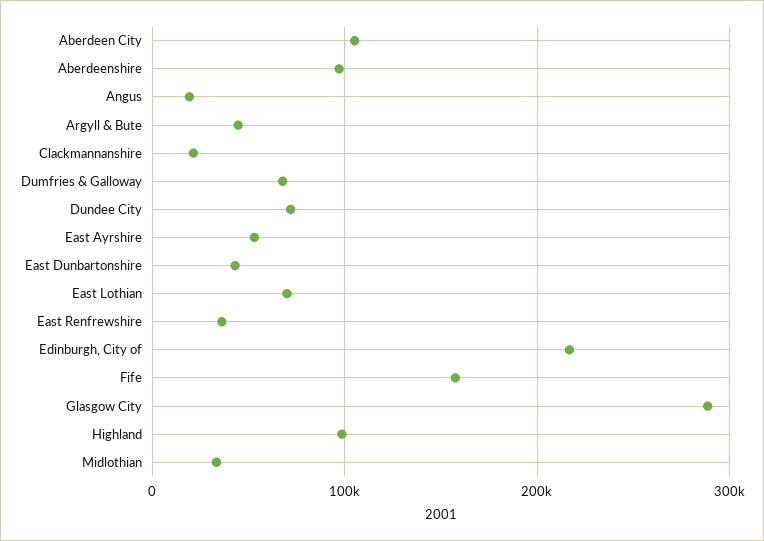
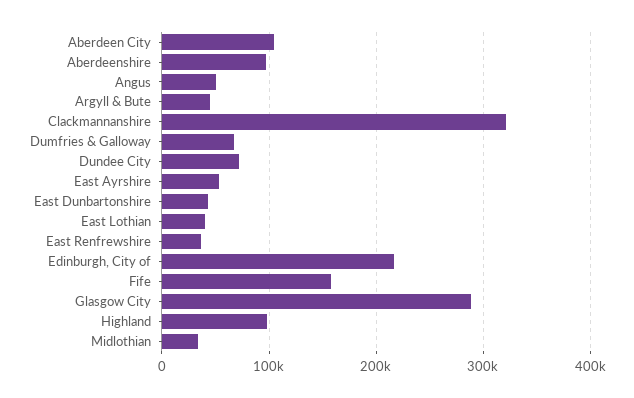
Angus: 20000 -> 50000
Clackmannanshire: 20000 -> 320000
East Lothian: 70000 -> 40000

